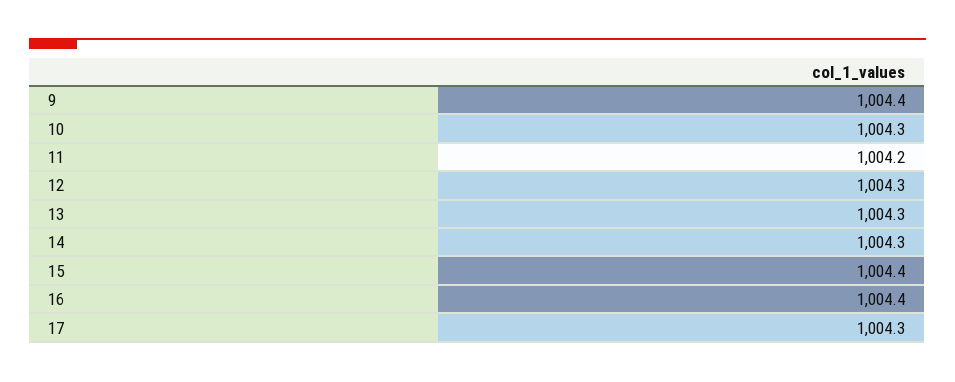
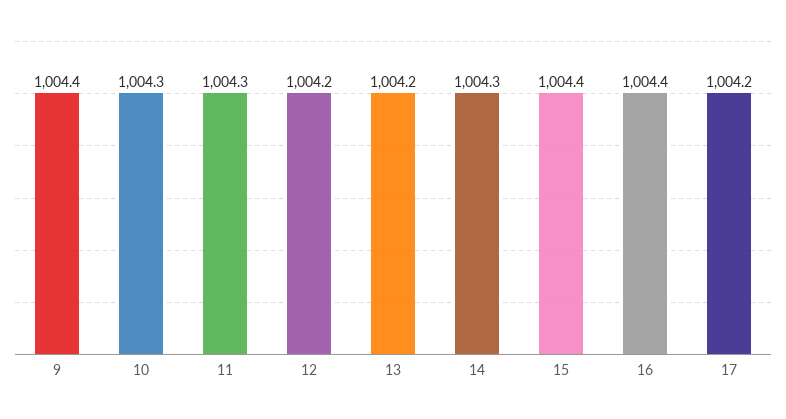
11: 1004.2 -> 1004.3
12: 1004.3 -> 1004.2
13: 1004.3 -> 1004.2
17: 1004.3 -> 1004.2

